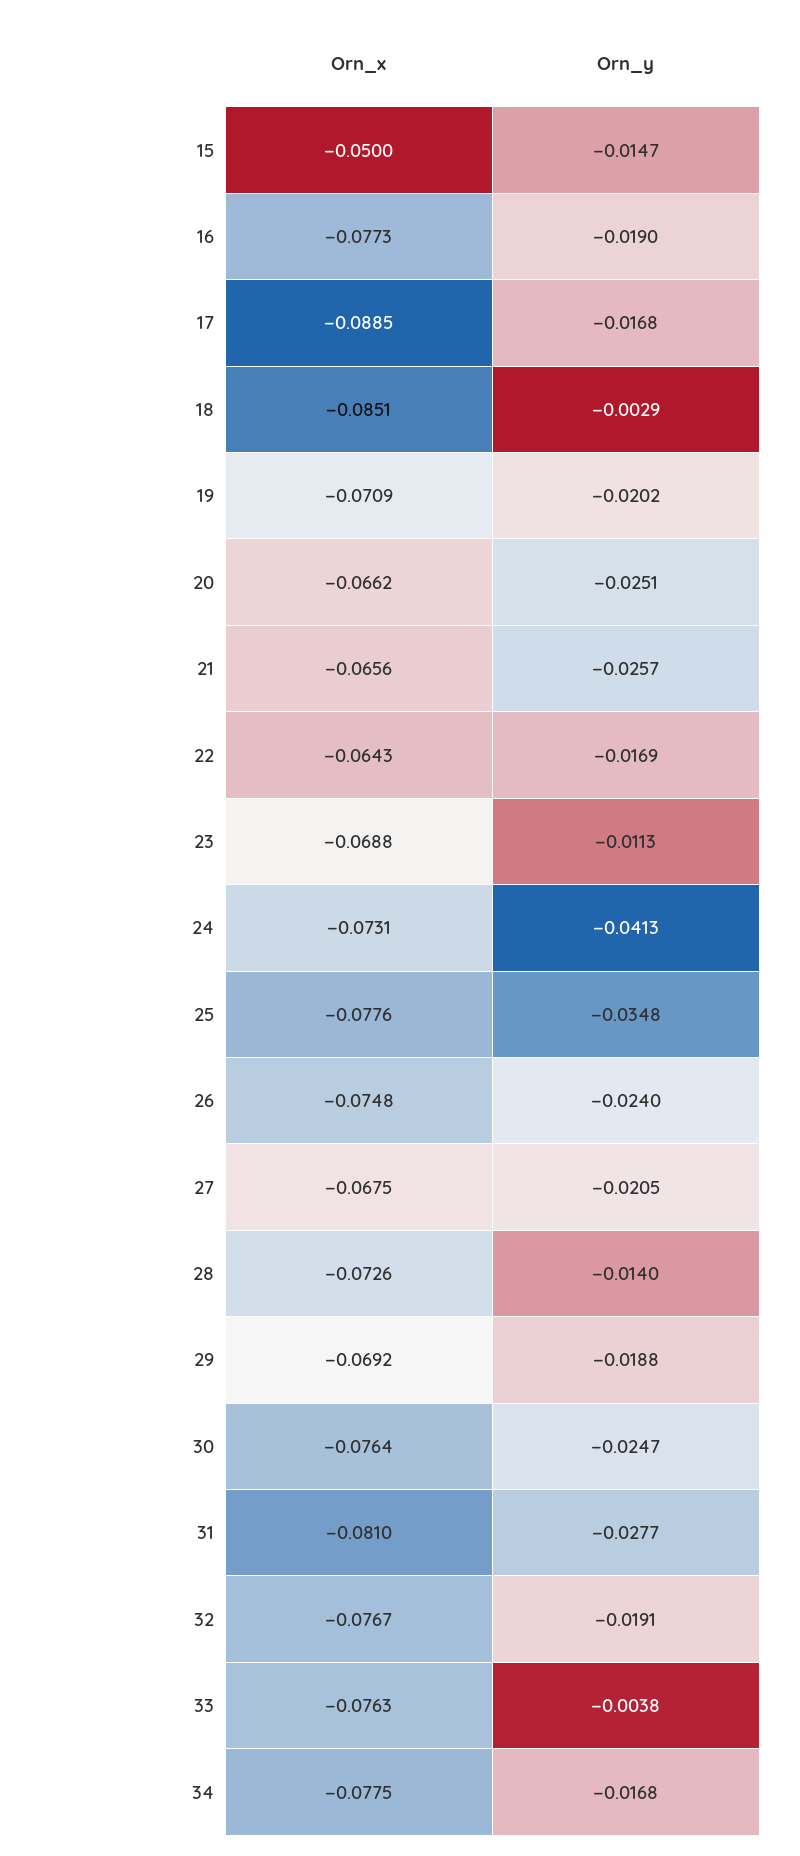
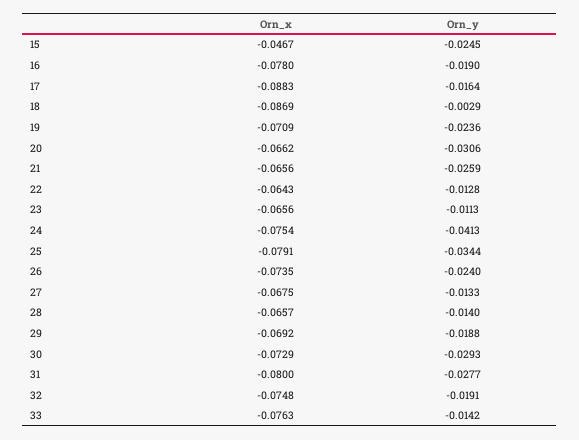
Orn_x, 15: -0.05 -> -0.0467
Orn_y, 15: -0.0147 -> -0.0245
Orn_x, 16: -0.0773 -> -0.078
Orn_x, 17: -0.0885 -> -0.0883
Orn_y, 17: -0.0168 -> -0.0164
Orn_x, 18: -0.0851 -> -0.0869
Orn_y, 19: -0.0202 -> -0.0236
Orn_y, 20: -0.0251 -> -0.0306
Orn_y, 21: -0.0257 -> -0.0259
Orn_y, 22: -0.0169 -> -0.0128
Orn_x, 23: -0.0688 -> -0.0656
Orn_x, 24: -0.0731 -> -0.0754
Orn_x, 25: -0.0776 -> -0.0791
Orn_y, 25: -0.0348 -> -0.0344
Orn_x, 26: -0.0748 -> -0.0735
Orn_y, 27: -0.0205 -> -0.0133
Orn_x, 28: -0.0726 -> -0.0657
Orn_x, 30: -0.0764 -> -0.0729
Orn_y, 30: -0.0247 -> -0.0293
Orn_x, 31: -0.081 -> -0.08
Orn_x, 32: -0.0767 -> -0.0748
Orn_y, 33: -0.0038 -> -0.0142
Orn_x, 34: -0.0775 -> none
Orn_y, 34: -0.0168 -> none

